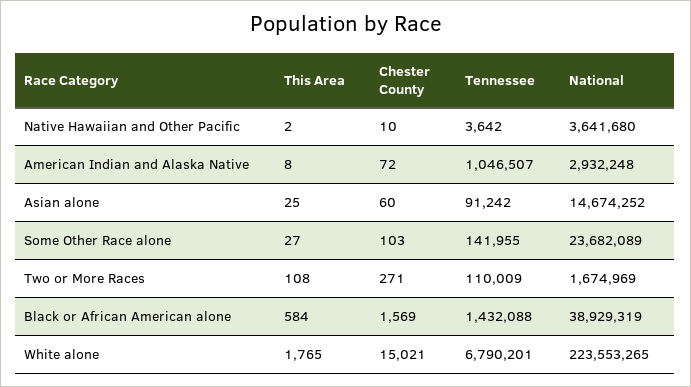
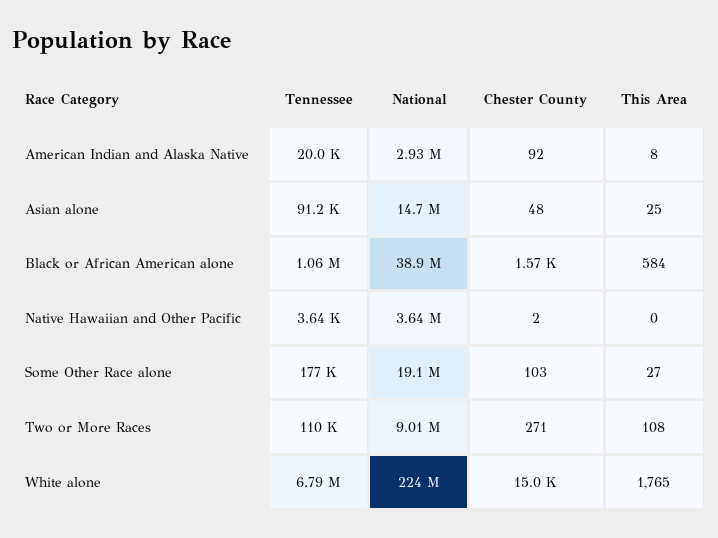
This Area, Native Hawaiian and Other Pacific: 2 -> 0
Chester County, Native Hawaiian and Other Pacific: 10 -> 2
Chester County, American Indian and Alaska Native: 72 -> 92
Tennessee, American Indian and Alaska Native: 1046507 -> 20000
Chester County, Asian alone: 60 -> 48
Tennessee, Some Other Race alone: 141955 -> 177000
National, Some Other Race alone: 23682089 -> 19100000
National, Two or More Races: 1674969 -> 9010000
Tennessee, Black or African American alone: 1432088 -> 1060000

